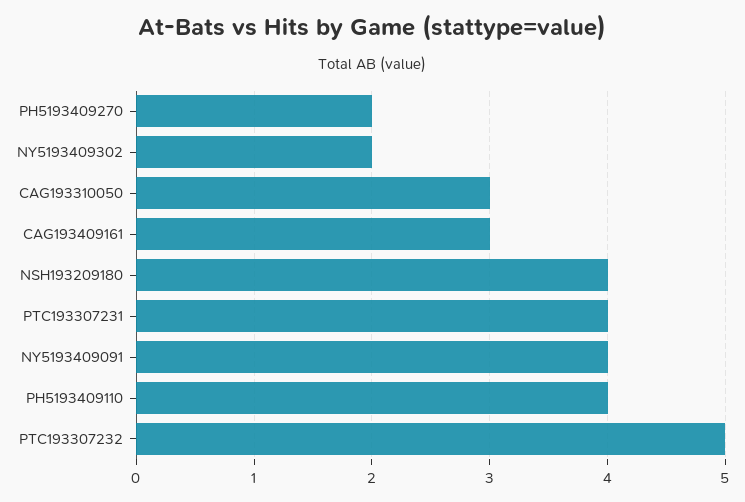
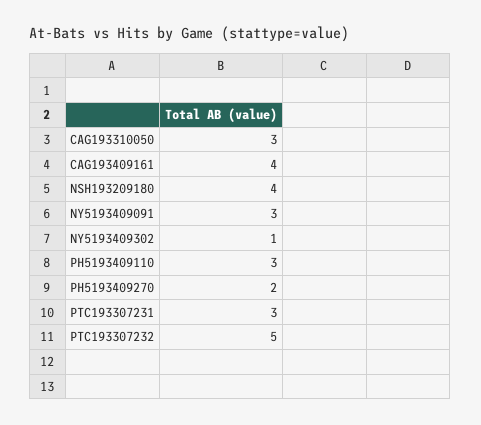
NY5193409302: 2 -> 1
CAG193409161: 3 -> 4
PTC193307231: 4 -> 3
NY5193409091: 4 -> 3
PH5193409110: 4 -> 3

